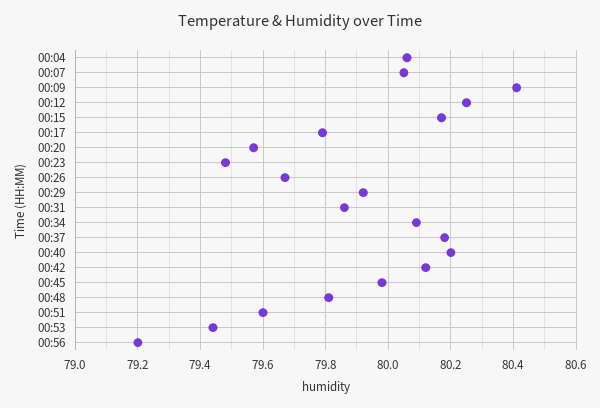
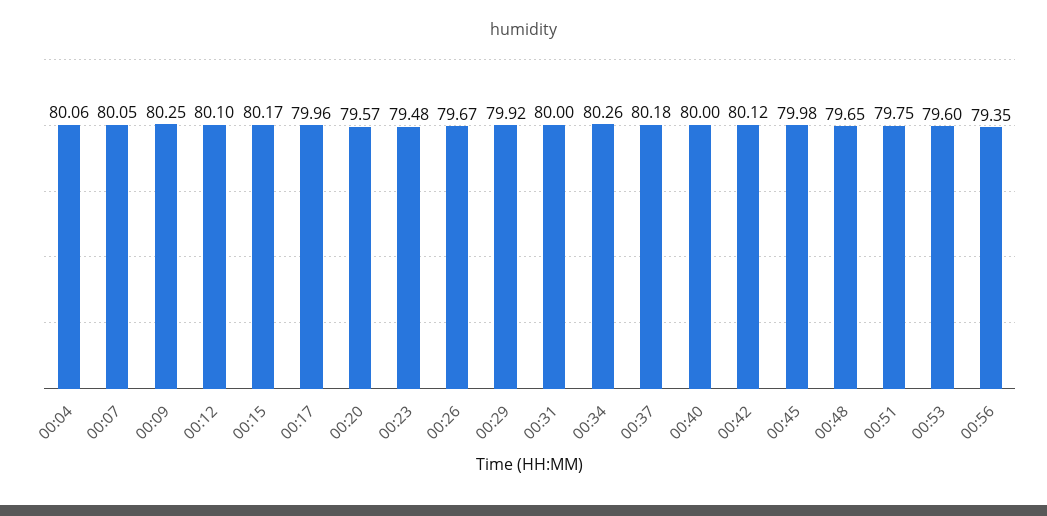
00:09: 80.4 -> 80.25
00:12: 80.25 -> 80.1
00:17: 79.8 -> 79.96
00:31: 79.85 -> 80
00:34: 80.1 -> 80.26
00:40: 80.2 -> 80
00:48: 79.8 -> 79.65
00:51: 79.6 -> 79.75
00:53: 79.45 -> 79.6
00:56: 79.2 -> 79.35

